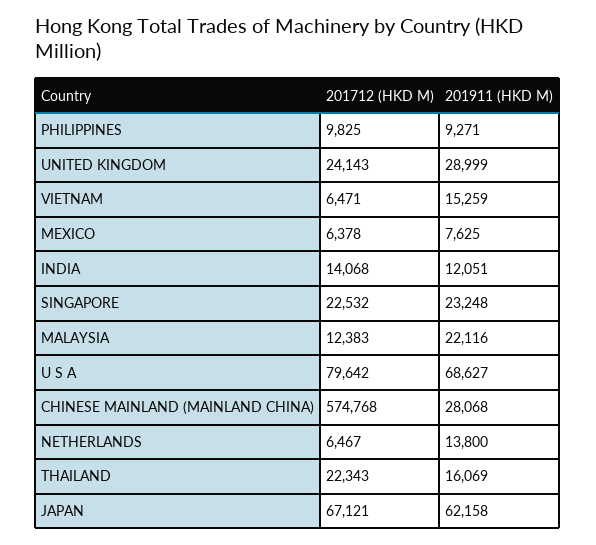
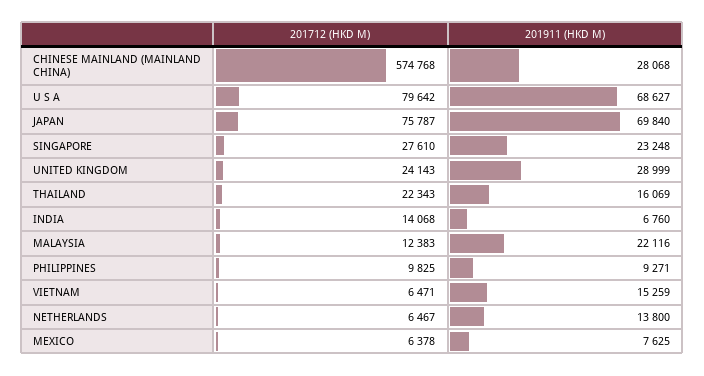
201911 (HKD M), INDIA: 12051 -> 6760
201712 (HKD M), SINGAPORE: 22532 -> 27610
201712 (HKD M), JAPAN: 67121 -> 75787
201911 (HKD M), JAPAN: 62158 -> 69840

